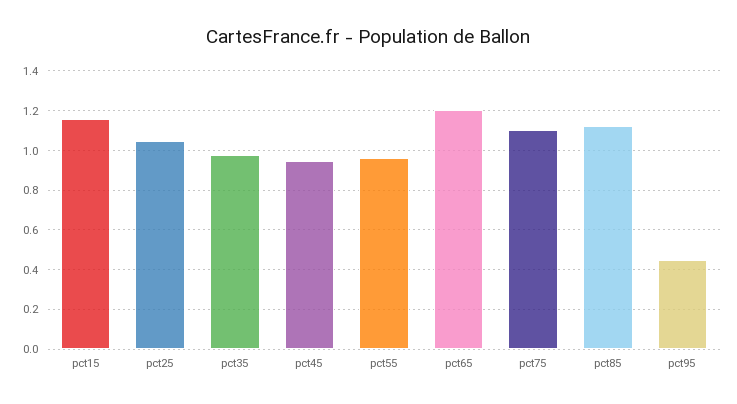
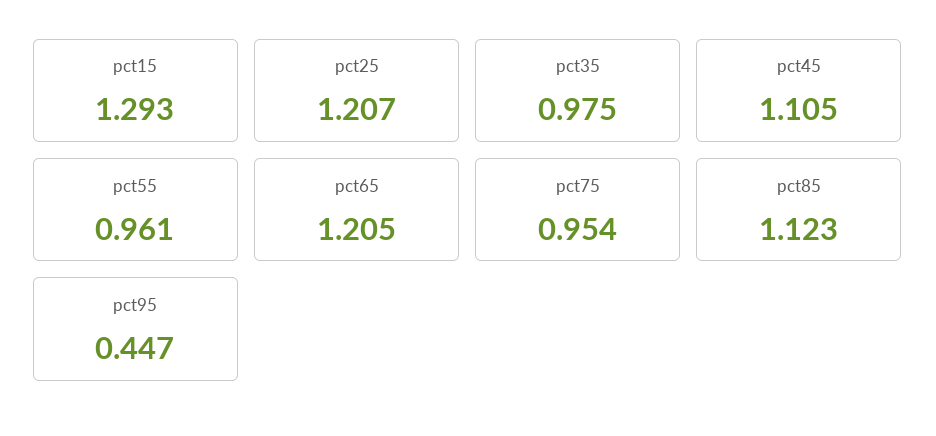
pct15: 1.15 -> 1.293
pct25: 1.05 -> 1.207
pct45: 0.95 -> 1.105
pct75: 1.1 -> 0.954

